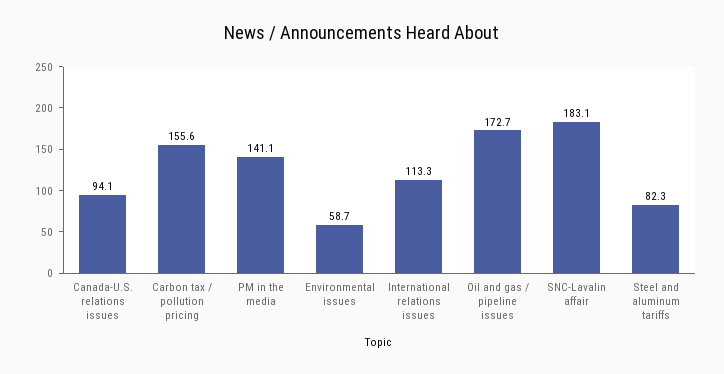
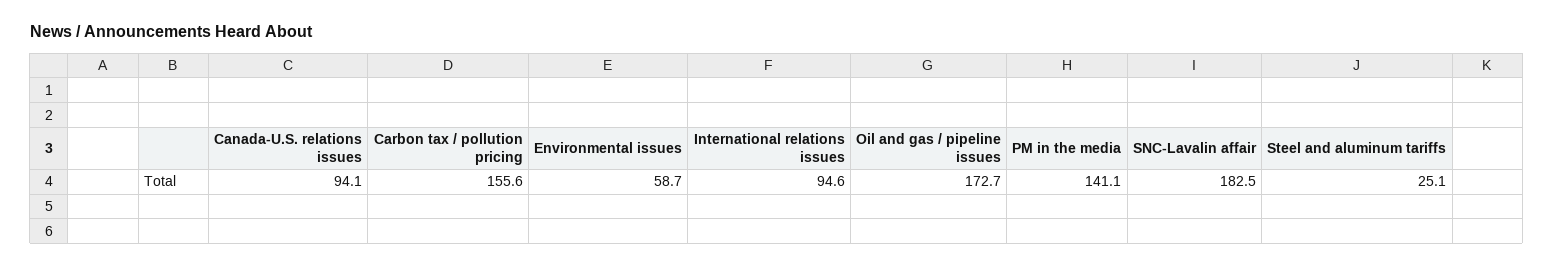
International relations issues: 113.3 -> 94.6
SNC-Lavalin affair: 183.1 -> 182.5
Steel and aluminum tariffs: 82.3 -> 25.1

